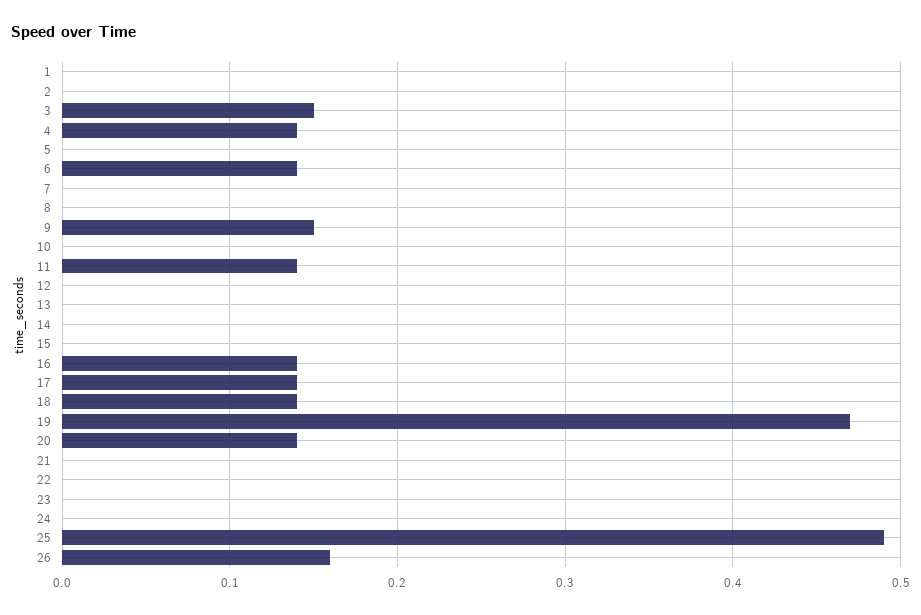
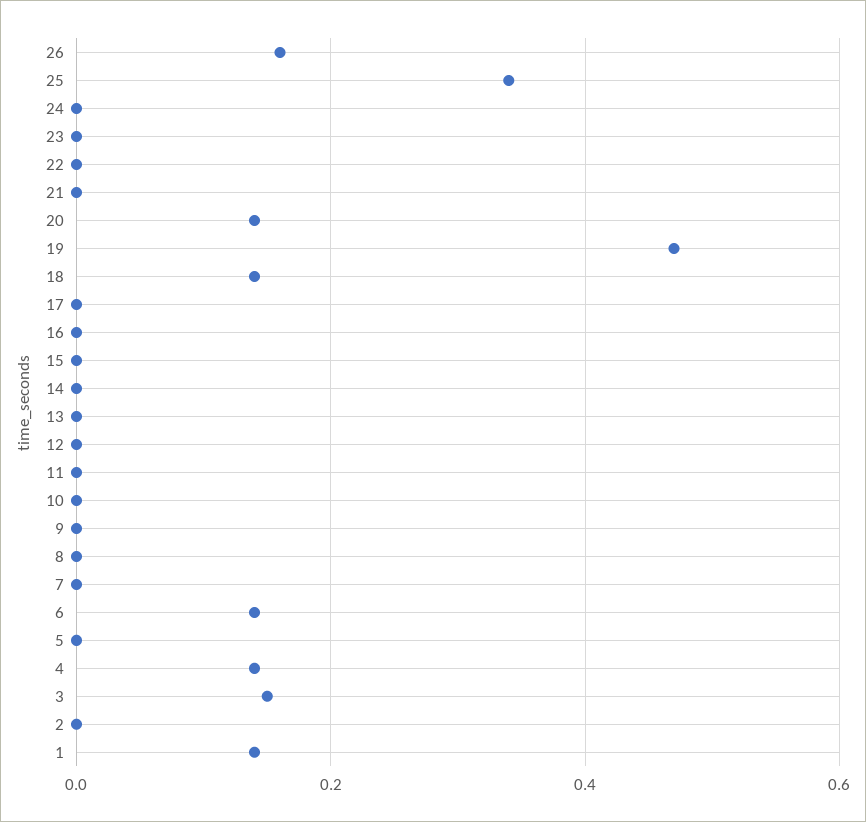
1: 0 -> 0.15
9: 0.15 -> 0
11: 0.14 -> 0
16: 0.14 -> 0
17: 0.14 -> 0
25: 0.49 -> 0.35

